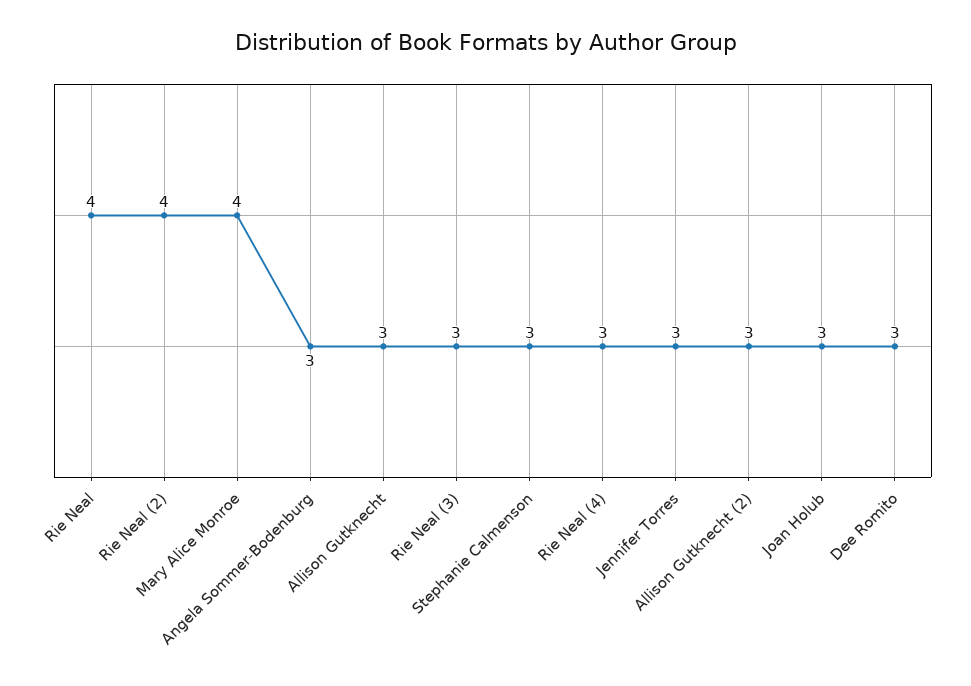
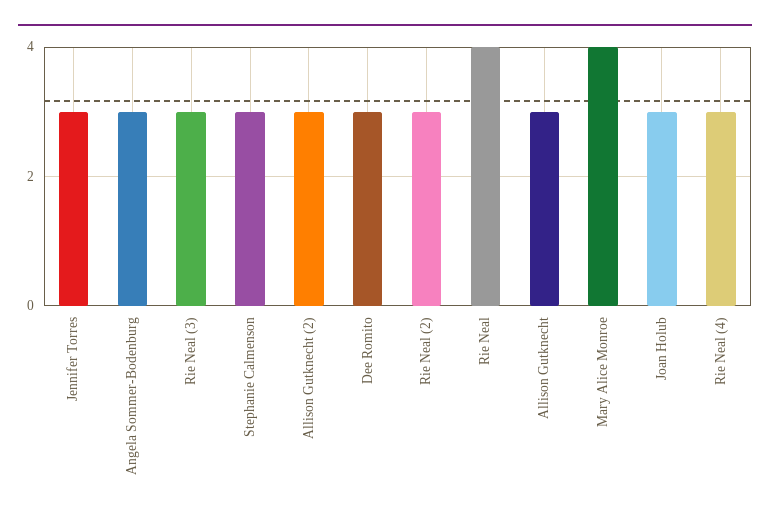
Rie Neal (2): 4 -> 3

